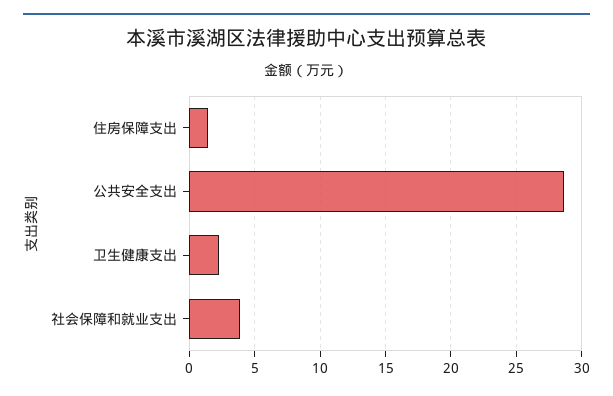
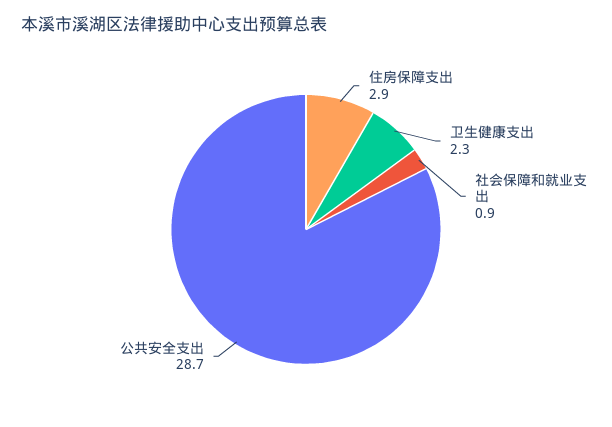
住房保障支出: 1.5 -> 2.9
社会保障和就业支出: 4 -> 0.9

